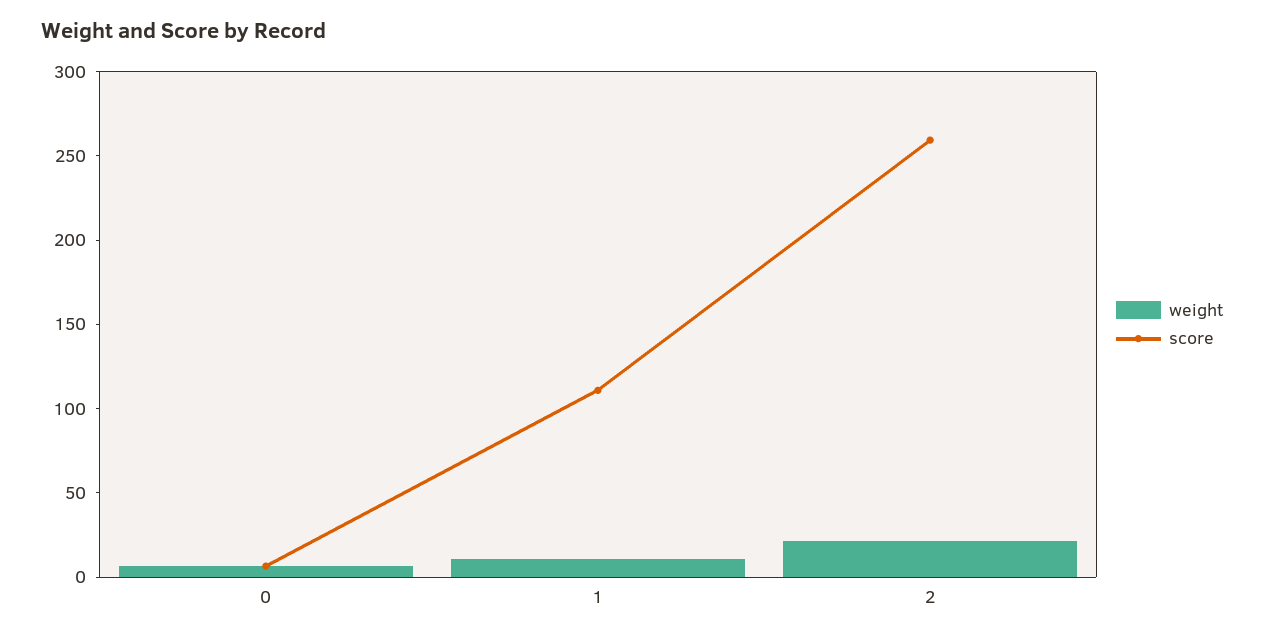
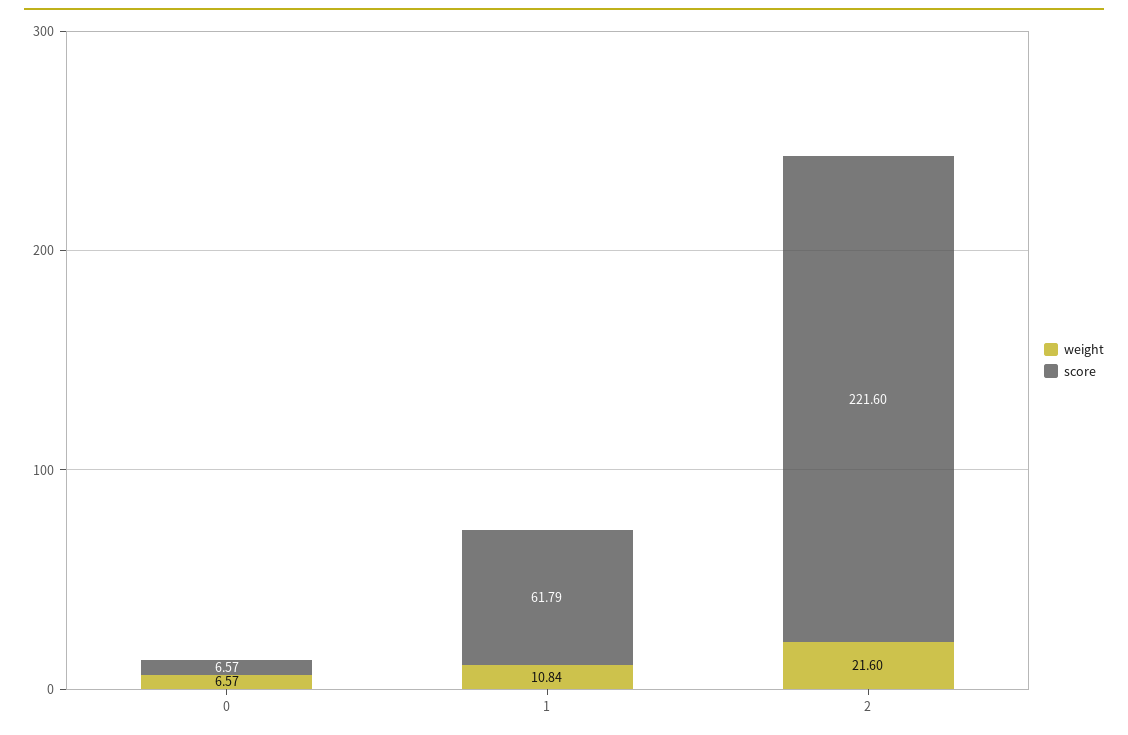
score, 1: 110 -> 61.79
score, 2: 260 -> 221.6

